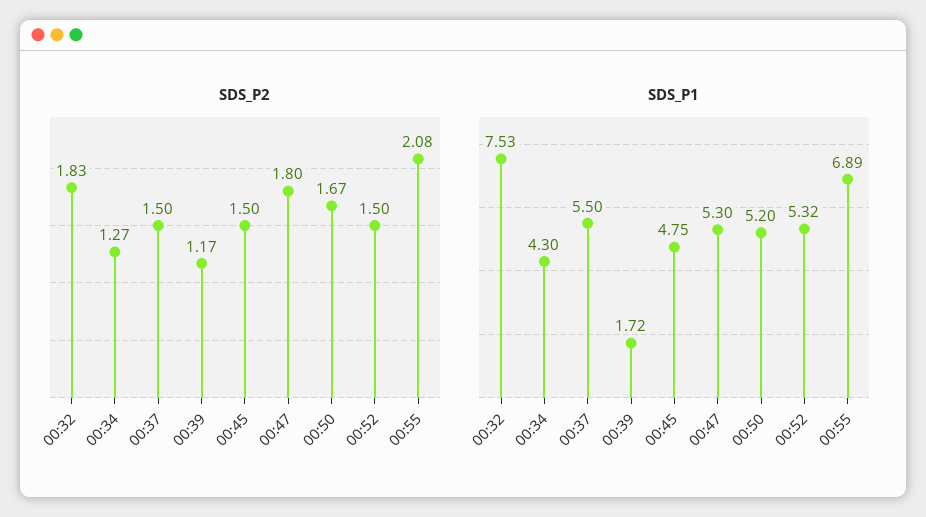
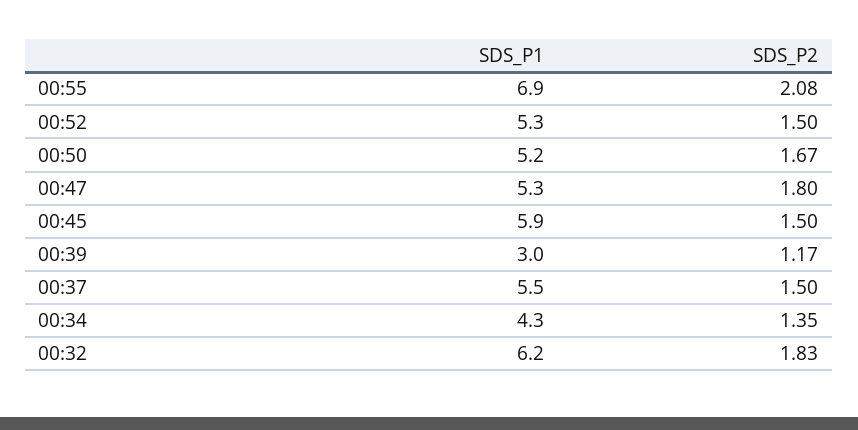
SDS_P2, 00:34: 1.27 -> 1.35
SDS_P1, 00:32: 7.53 -> 6.2
SDS_P1, 00:39: 1.72 -> 3
SDS_P1, 00:45: 4.75 -> 5.9

